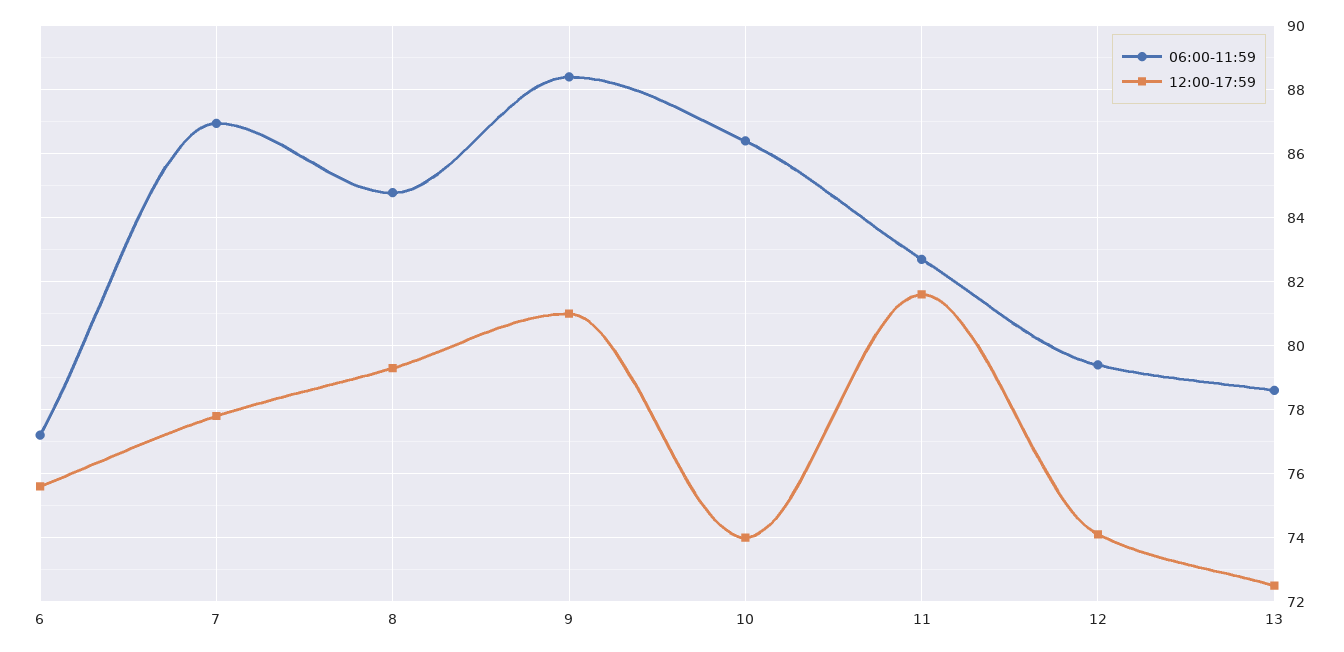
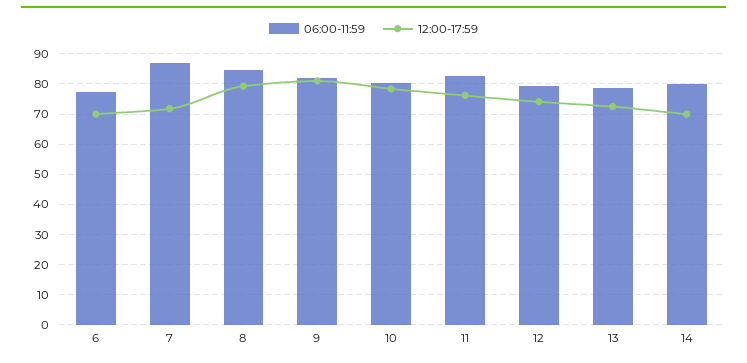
12:00-17:59, 6: 75.6 -> 70
12:00-17:59, 7: 77.8 -> 72
06:00-11:59, 9: 88.4 -> 82
06:00-11:59, 10: 86.4 -> 80
12:00-17:59, 10: 74 -> 78
12:00-17:59, 11: 81.6 -> 76
06:00-11:59, 14: none -> 80
12:00-17:59, 14: none -> 70

